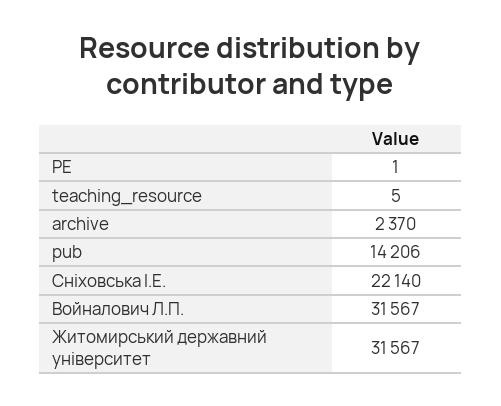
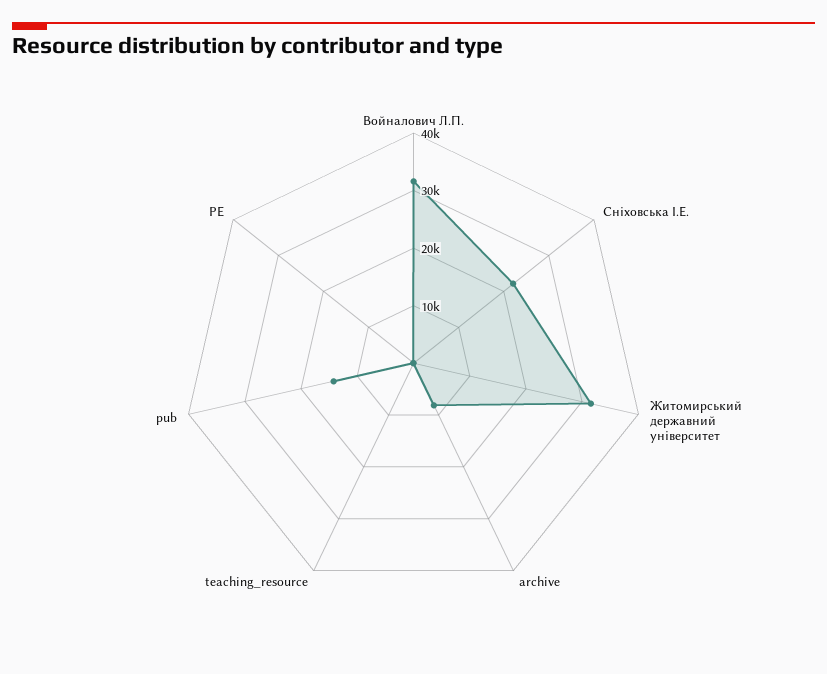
archive: 2370 -> 8000

